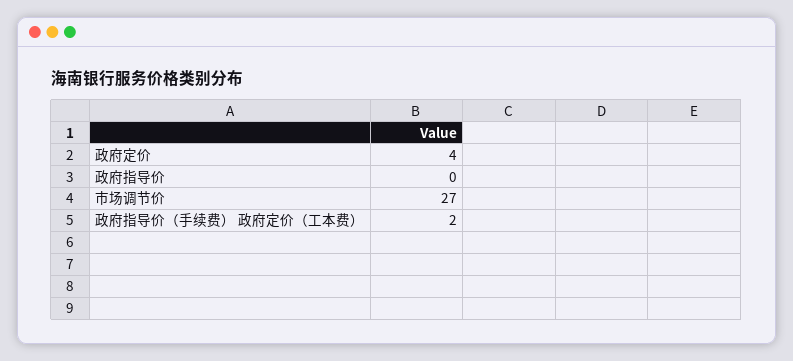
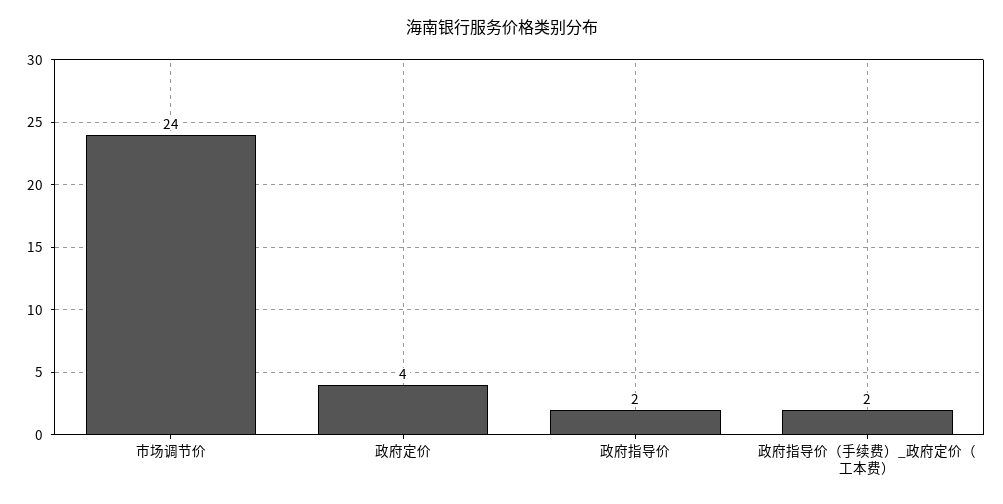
政府指导价: 0 -> 2
市场调节价: 27 -> 24

